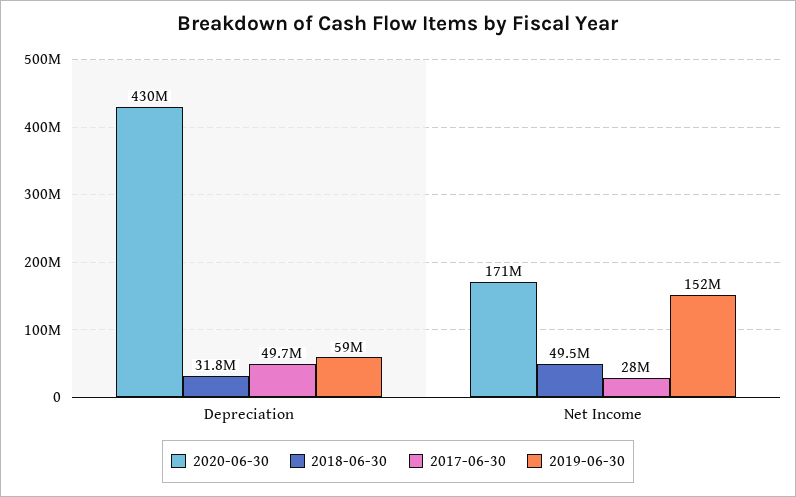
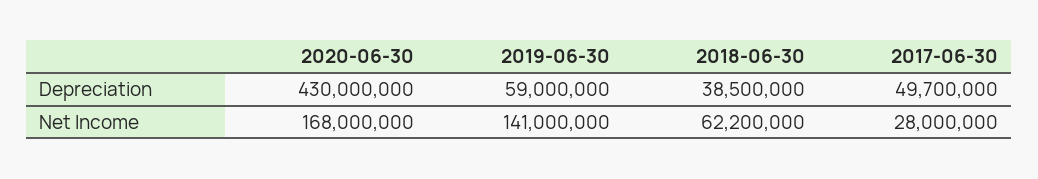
2018-06-30, Depreciation: 31800000 -> 38500000
2020-06-30, Net Income: 171000000 -> 168000000
2018-06-30, Net Income: 49500000 -> 62200000
2019-06-30, Net Income: 152000000 -> 141000000

